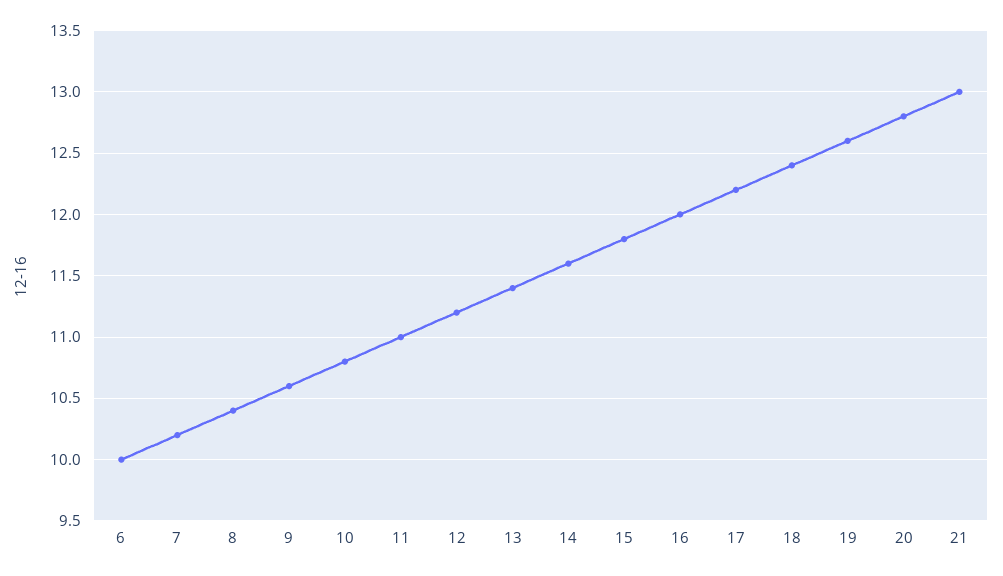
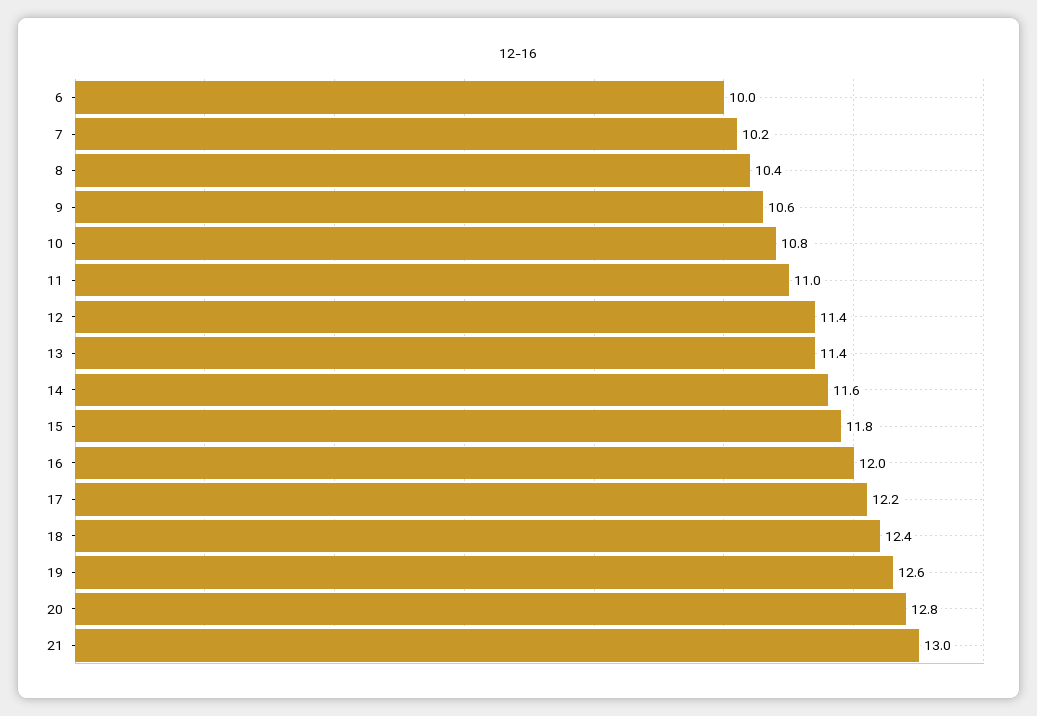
12: 11.2 -> 11.4

